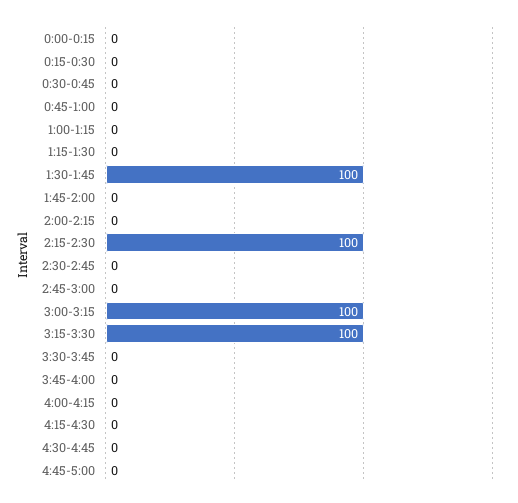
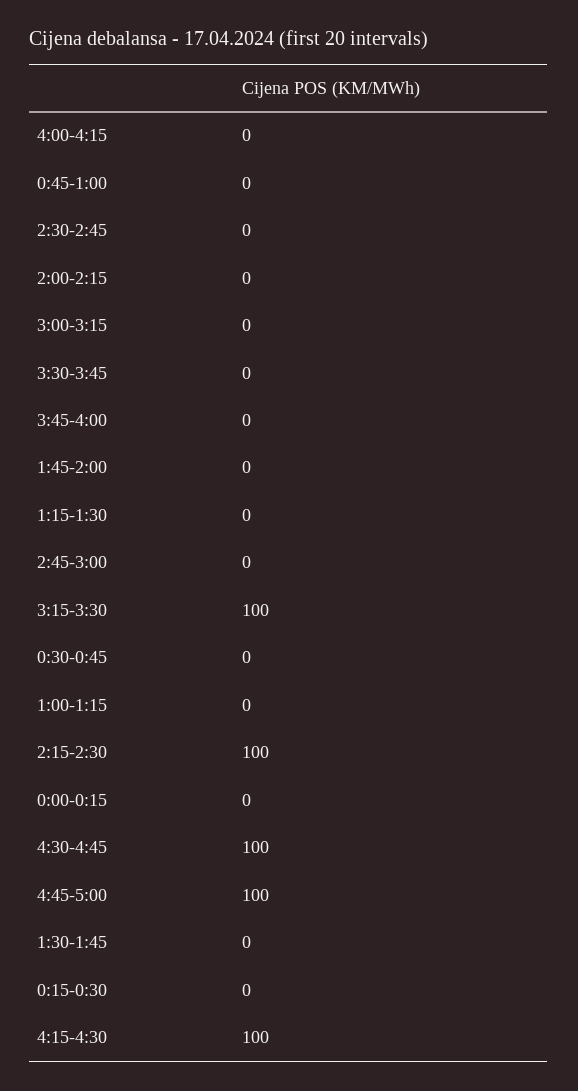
1:30-1:45: 100 -> 0
3:00-3:15: 100 -> 0
4:15-4:30: 0 -> 100
4:30-4:45: 0 -> 100
4:45-5:00: 0 -> 100

